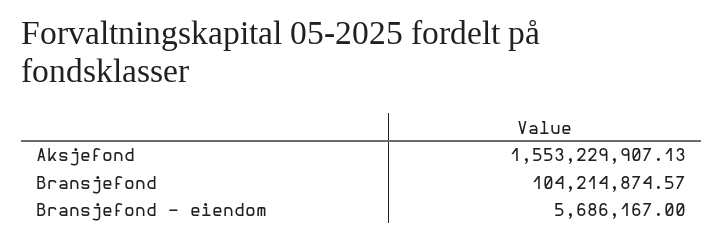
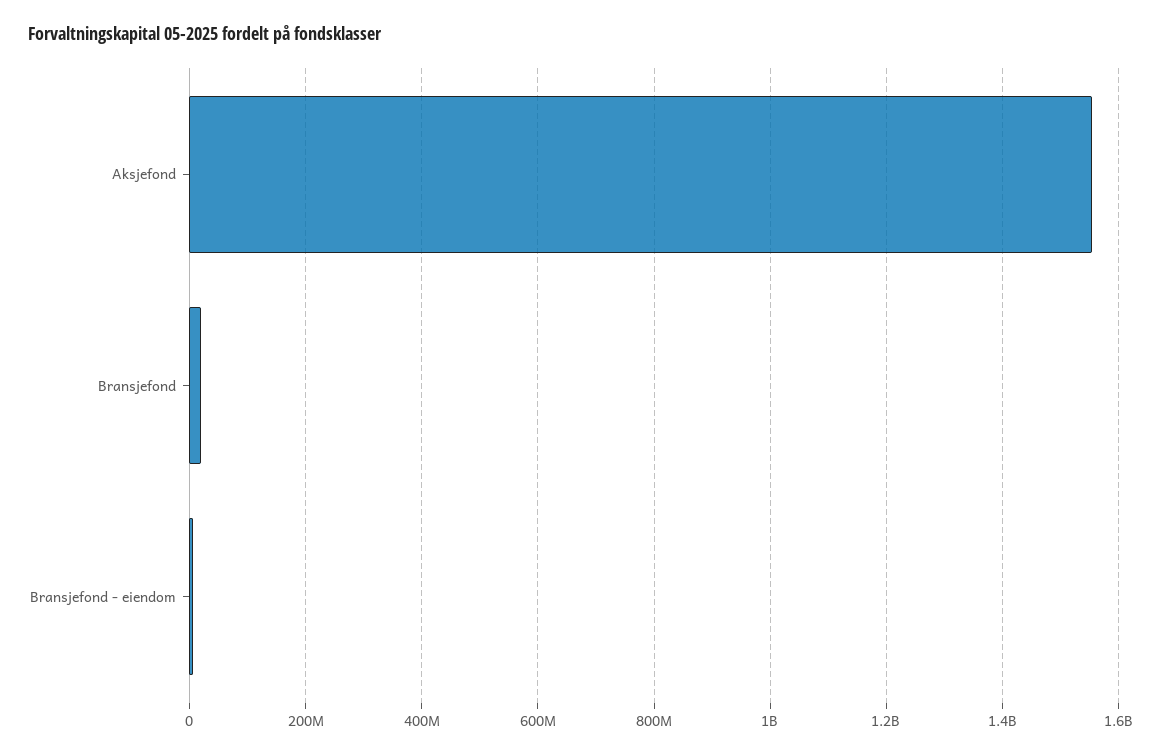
Bransjefond: 104214874.57 -> 20000000

